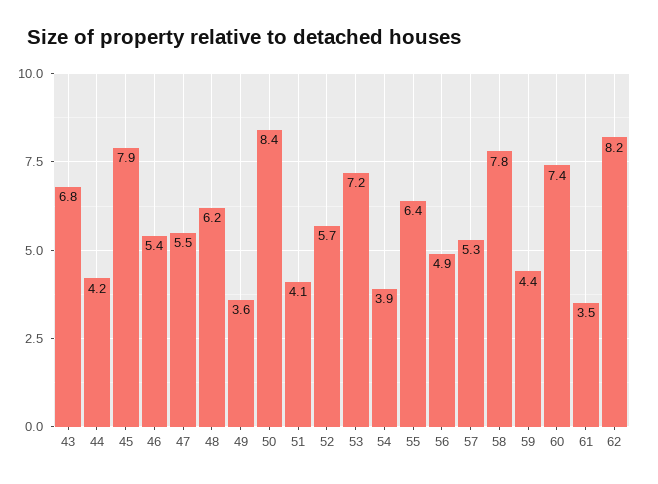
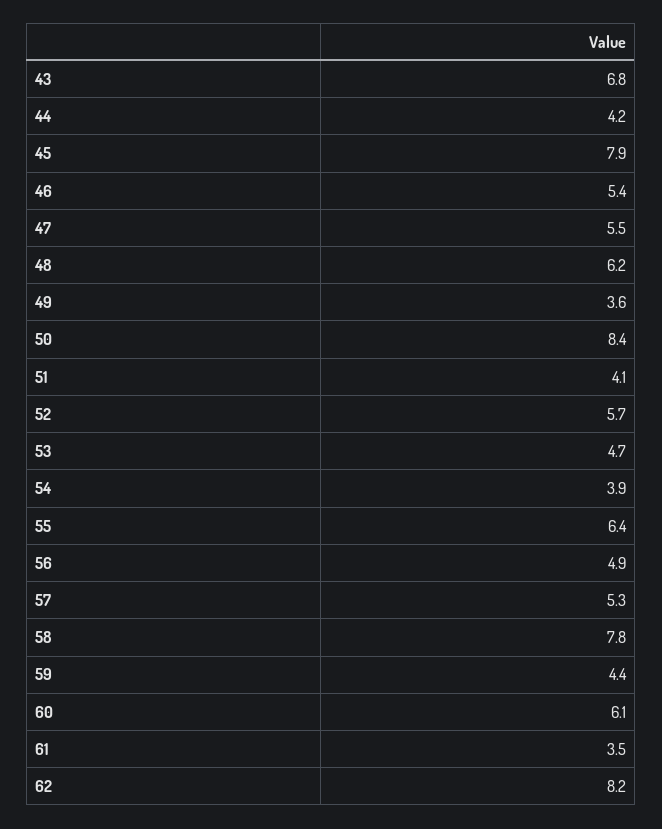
53: 7.2 -> 4.7
60: 7.4 -> 6.1

